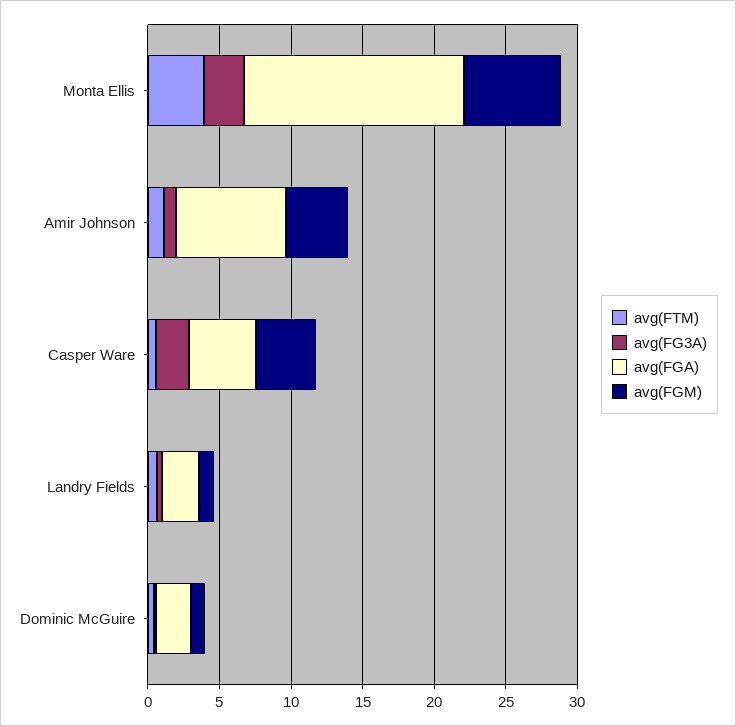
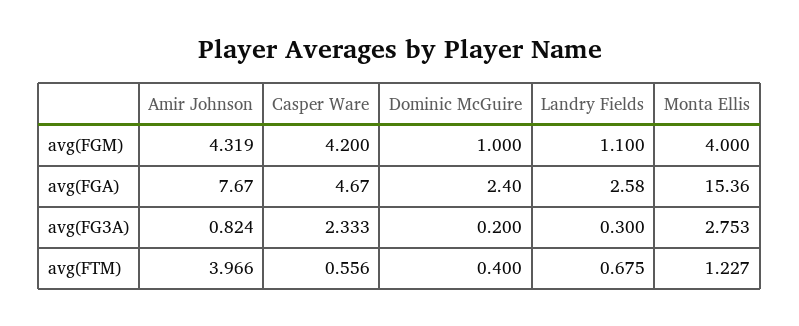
avg(FTM), Monta Ellis: 4 -> 1.227
avg(FGM), Monta Ellis: 7 -> 4
avg(FTM), Amir Johnson: 1 -> 3.966

